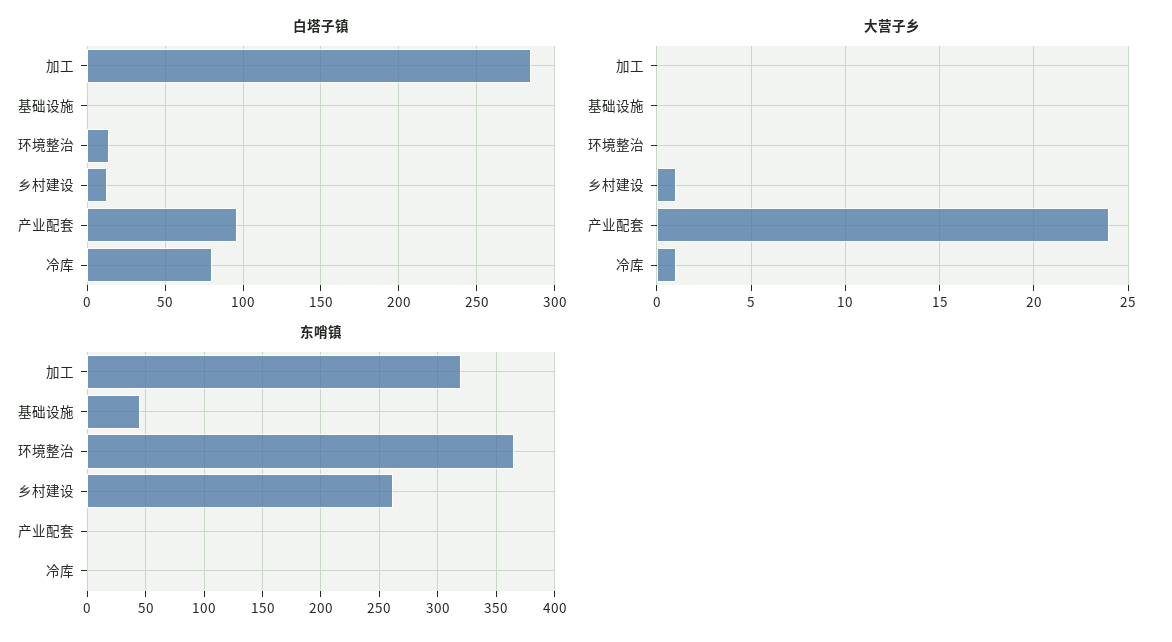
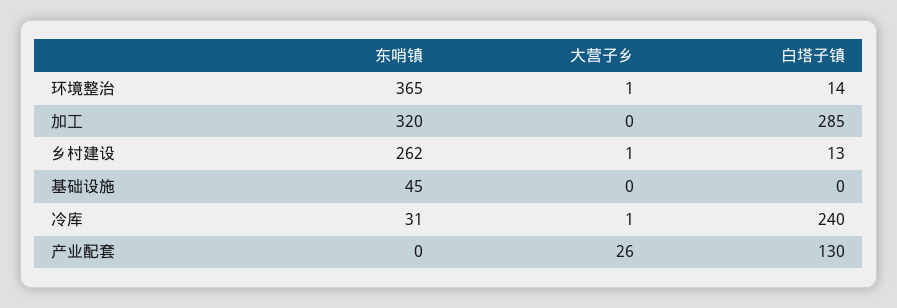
白塔子镇, 产业配套: 95 -> 130
白塔子镇, 冷库: 80 -> 240
大营子乡, 环境整治: 0 -> 1
大营子乡, 产业配套: 24 -> 26
东哨镇, 冷库: 0 -> 31

